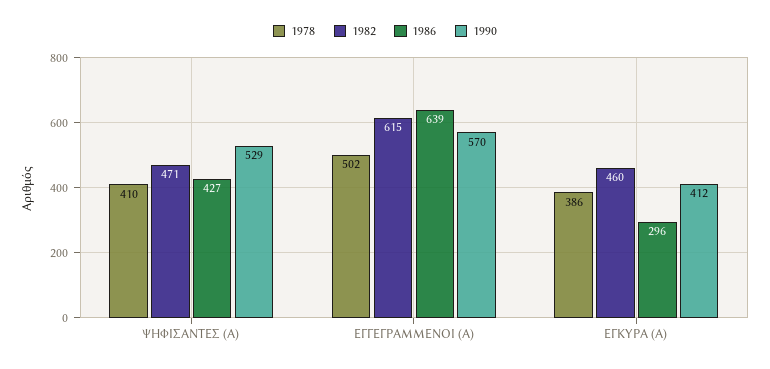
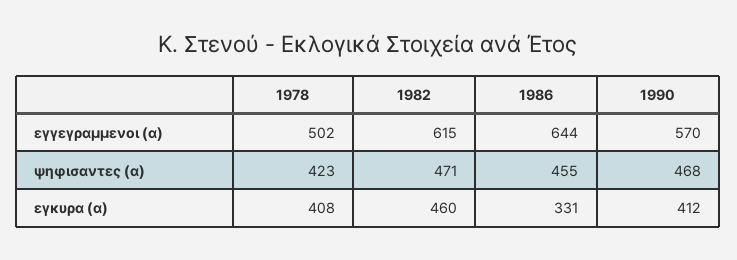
1978, ΨΗΦΙΣΑΝΤΕΣ (Α): 410 -> 423
1986, ΨΗΦΙΣΑΝΤΕΣ (Α): 427 -> 455
1990, ΨΗΦΙΣΑΝΤΕΣ (Α): 529 -> 468
1986, ΕΓΓΕΓΡΑΜΜΕΝΟΙ (Α): 639 -> 644
1978, ΕΓΚΥΡΑ (Α): 386 -> 408
1986, ΕΓΚΥΡΑ (Α): 296 -> 331

